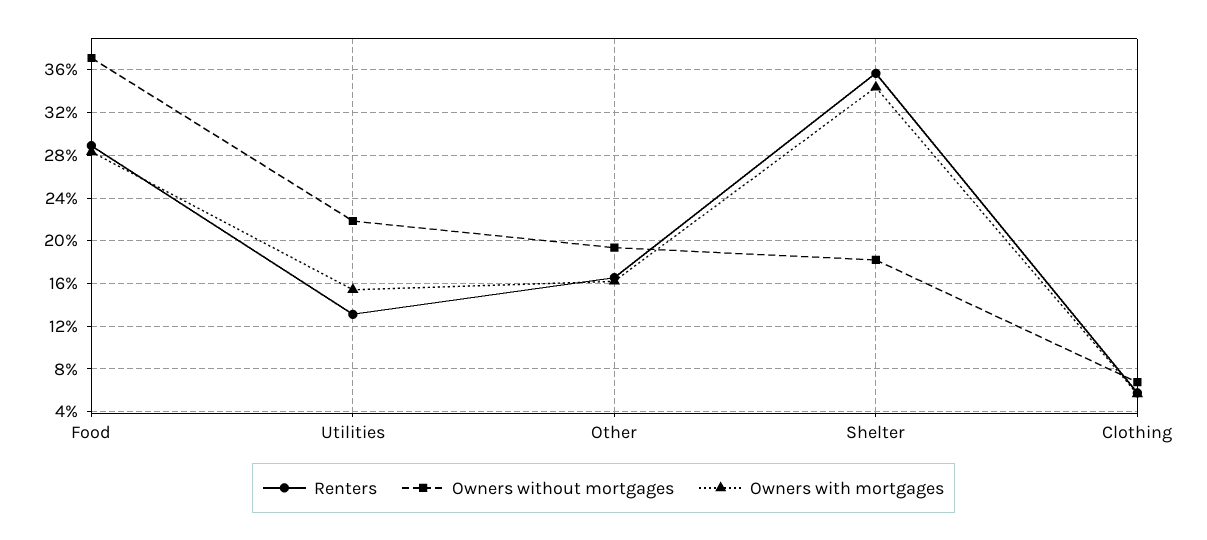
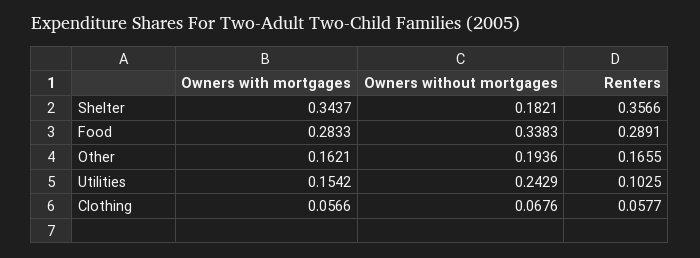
Owners without mortgages, Food: 0.37 -> 0.3383
Renters, Utilities: 0.13 -> 0.1025
Owners without mortgages, Utilities: 0.22 -> 0.2429

